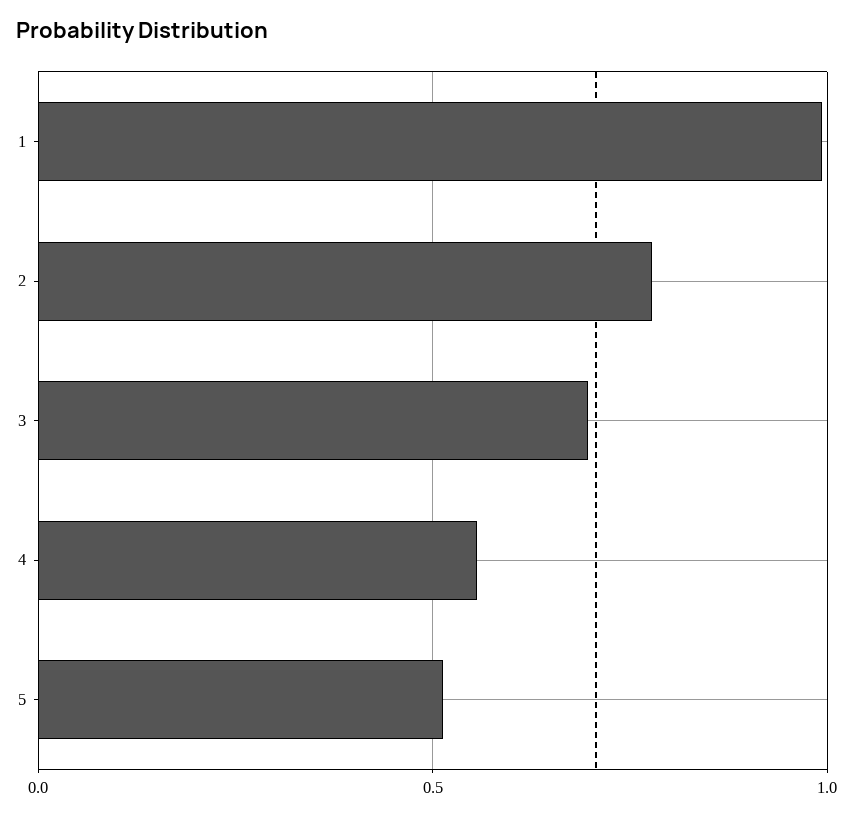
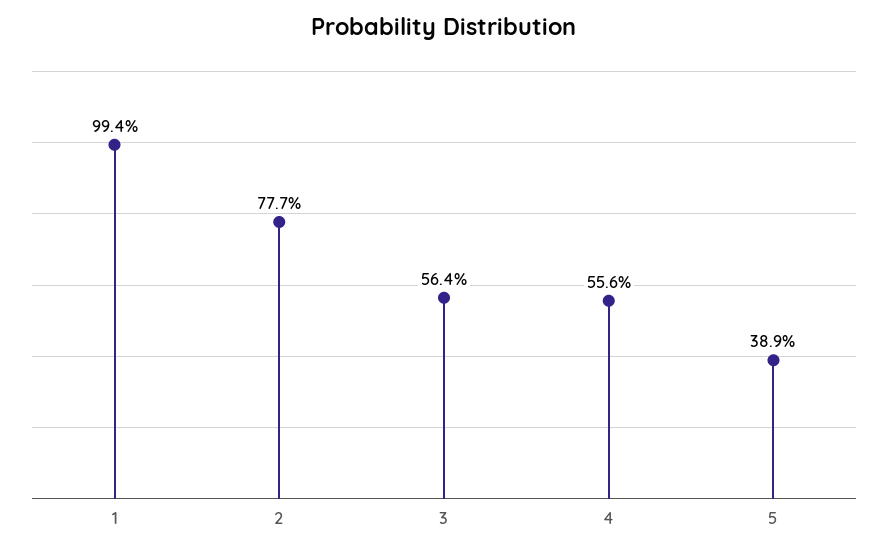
3: 0.7 -> 0.564
5: 0.5 -> 0.389

